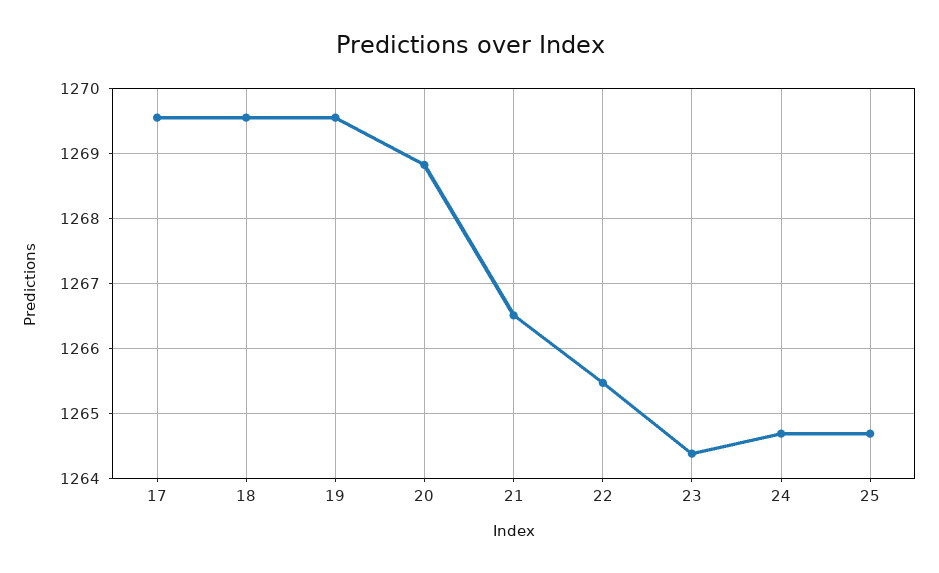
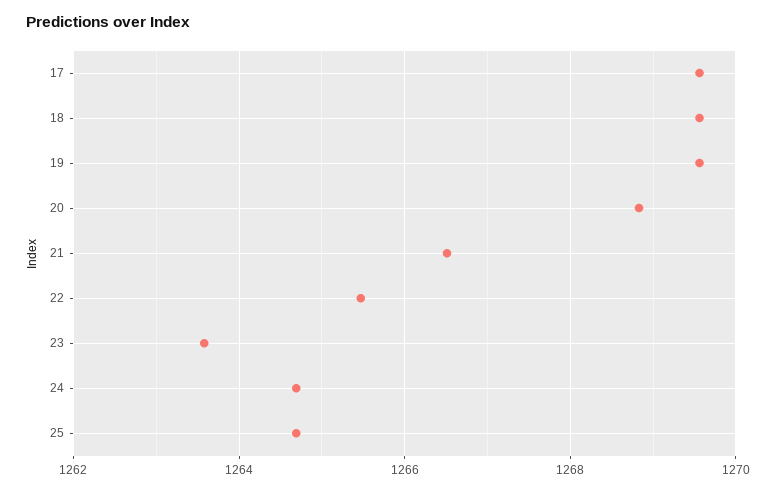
23: 1264.4 -> 1263.6

